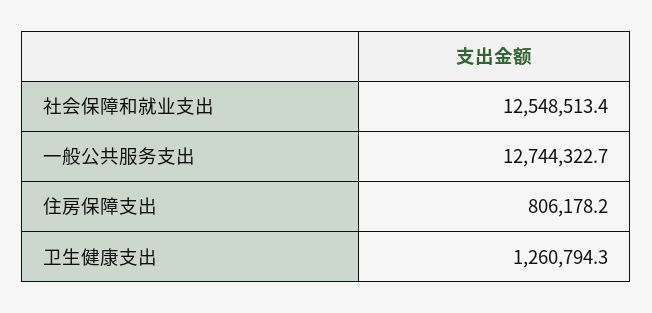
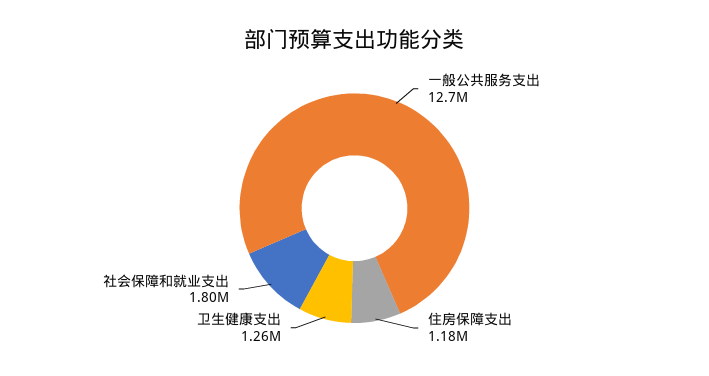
社会保障和就业支出: 12548513.4 -> 1800000
住房保障支出: 806178.2 -> 1180000

